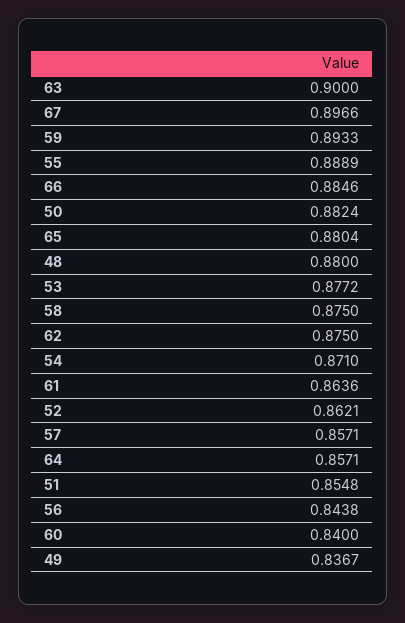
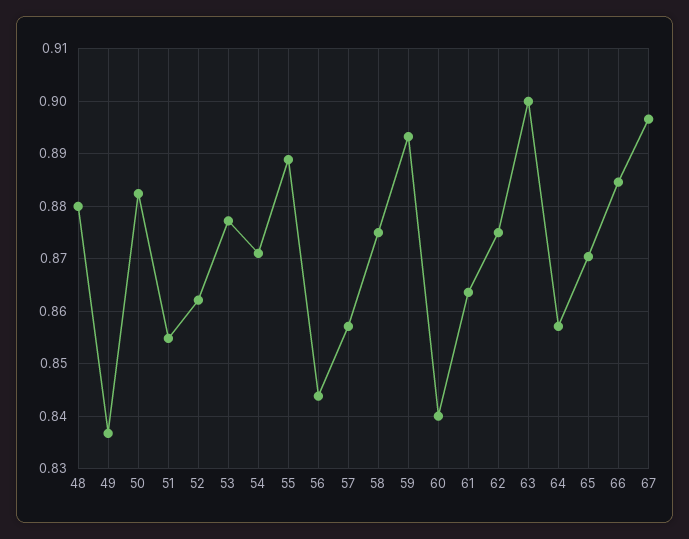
65: 0.8804 -> 0.87

